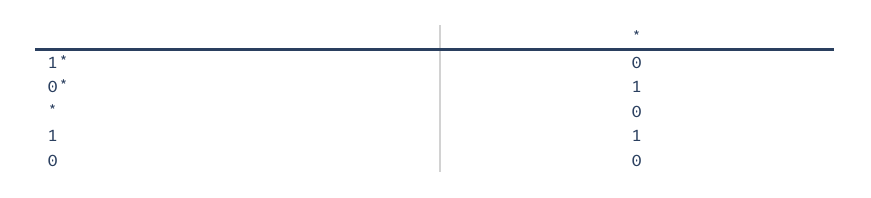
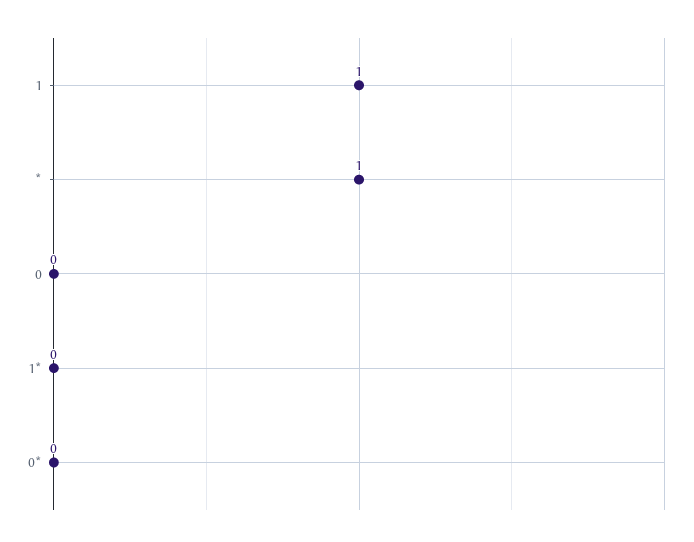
0*: 1 -> 0
*: 0 -> 1

